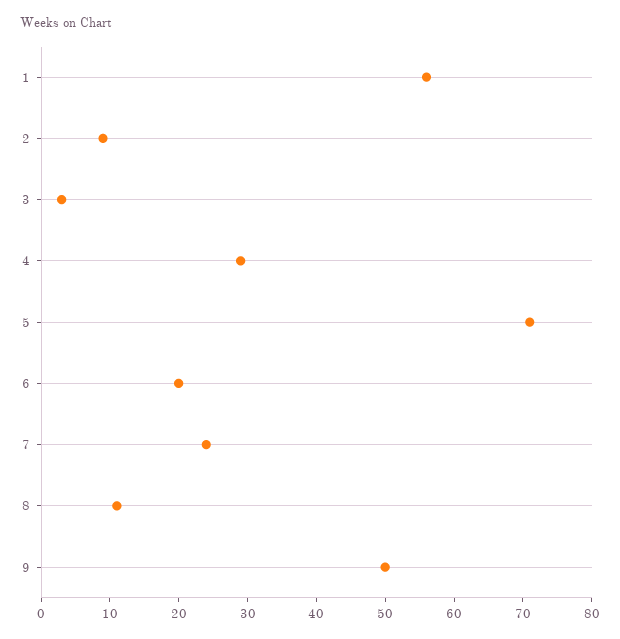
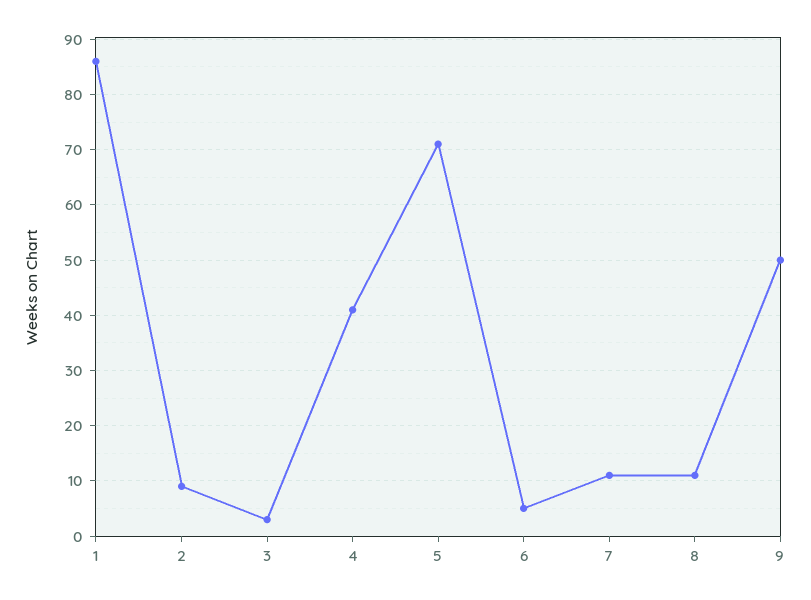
1: 55 -> 85
4: 30 -> 40
6: 20 -> 5
7: 25 -> 10

